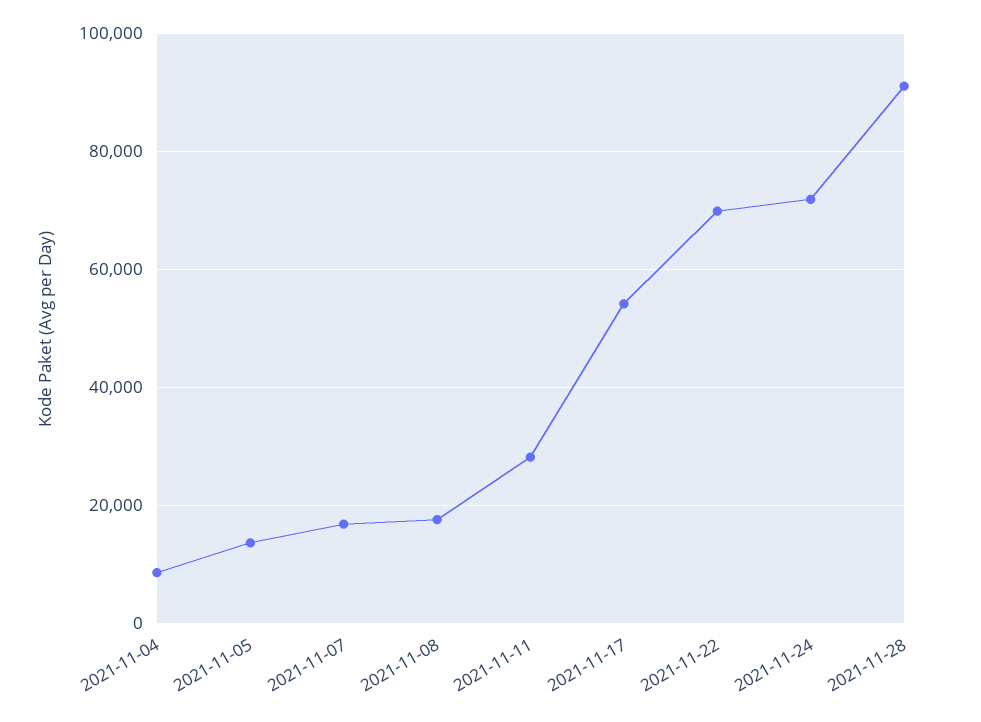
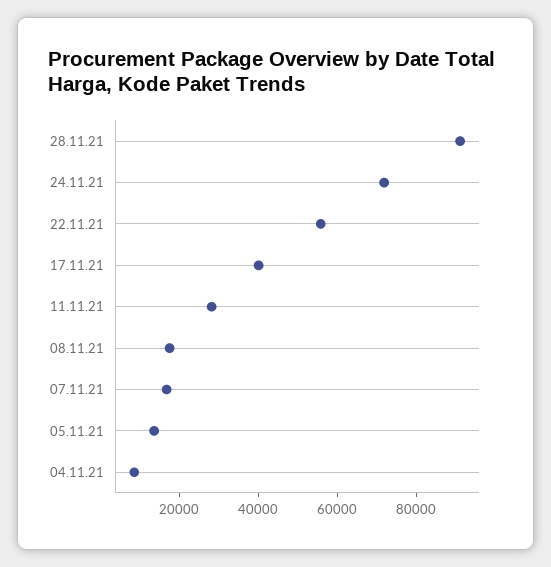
2021-11-17: 54000 -> 40000
2021-11-22: 70000 -> 55000

